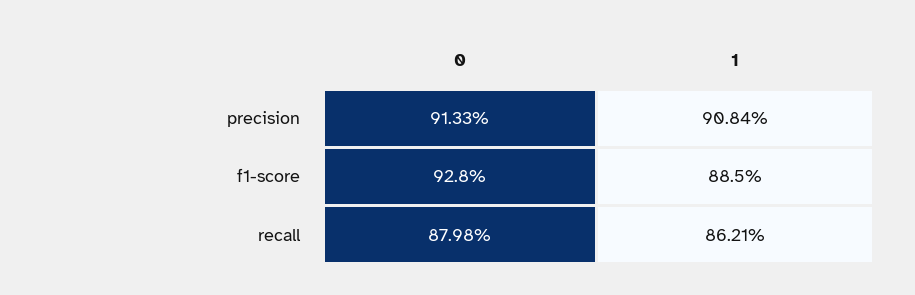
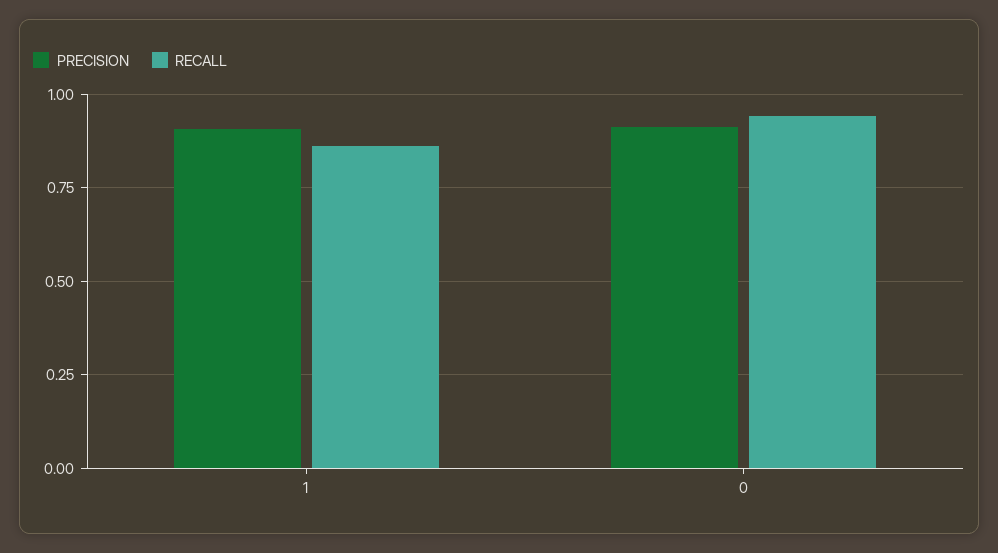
f1-score, 0: 0.928 -> none
f1-score, 1: 0.885 -> none
recall, 0: 0.8798 -> 0.95

